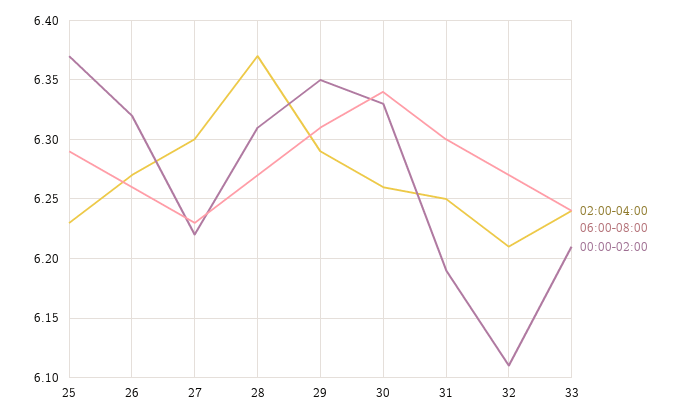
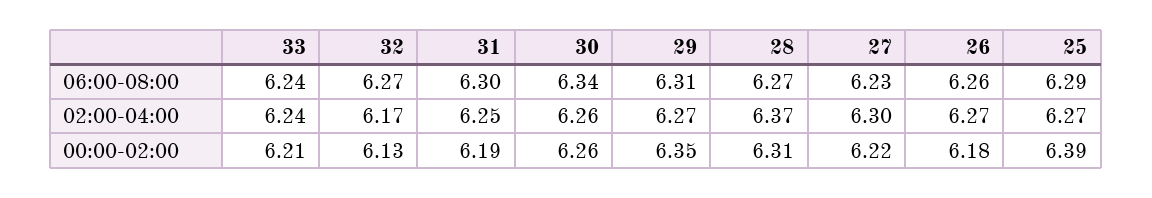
02:00-04:00, 25: 6.23 -> 6.27
00:00-02:00, 25: 6.37 -> 6.39
00:00-02:00, 26: 6.32 -> 6.18
02:00-04:00, 29: 6.29 -> 6.27
00:00-02:00, 30: 6.33 -> 6.26
02:00-04:00, 32: 6.21 -> 6.17
00:00-02:00, 32: 6.11 -> 6.13

